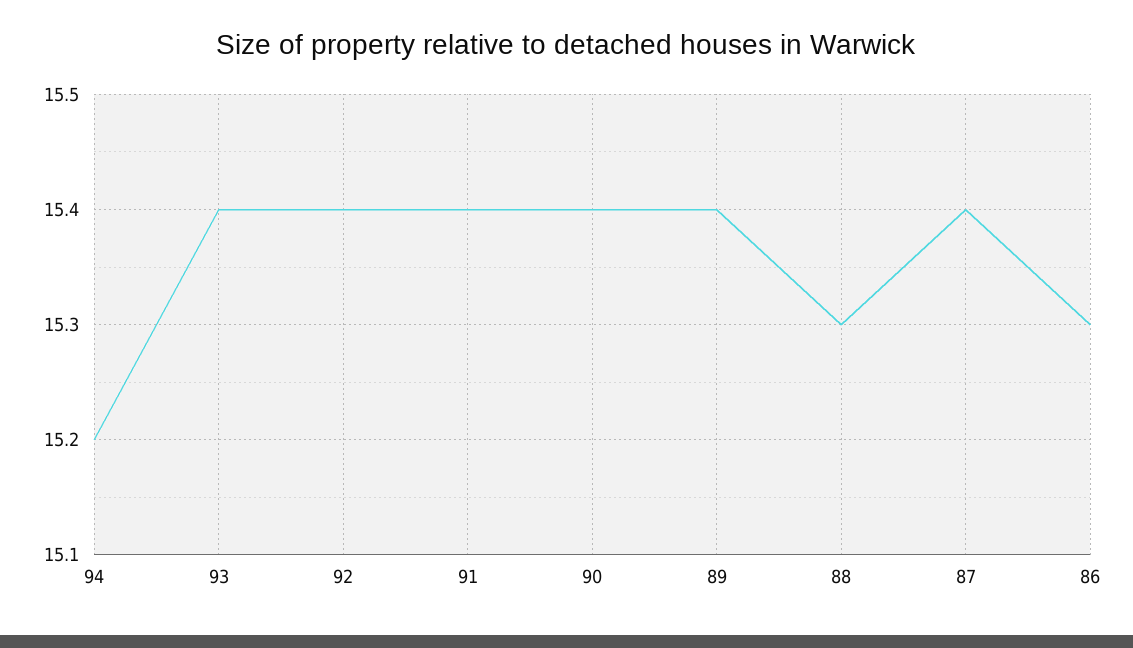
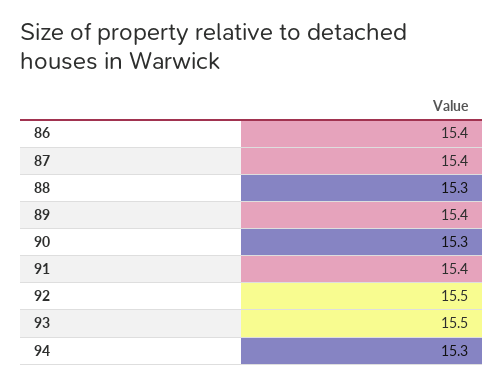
94: 15.2 -> 15.3
93: 15.4 -> 15.5
92: 15.4 -> 15.5
90: 15.4 -> 15.3
86: 15.3 -> 15.4

